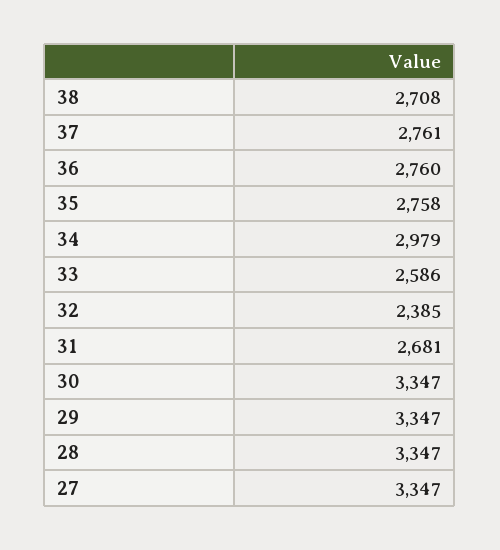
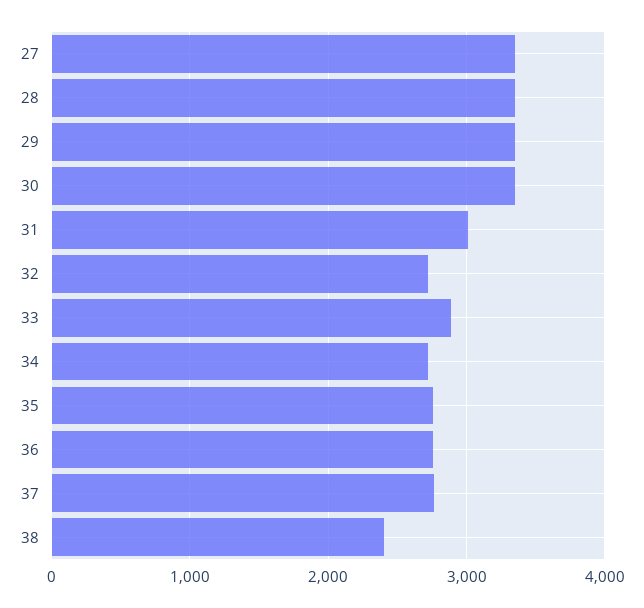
38: 2708 -> 2400
34: 2979 -> 2700
33: 2586 -> 2900
32: 2385 -> 2700
31: 2681 -> 3000

